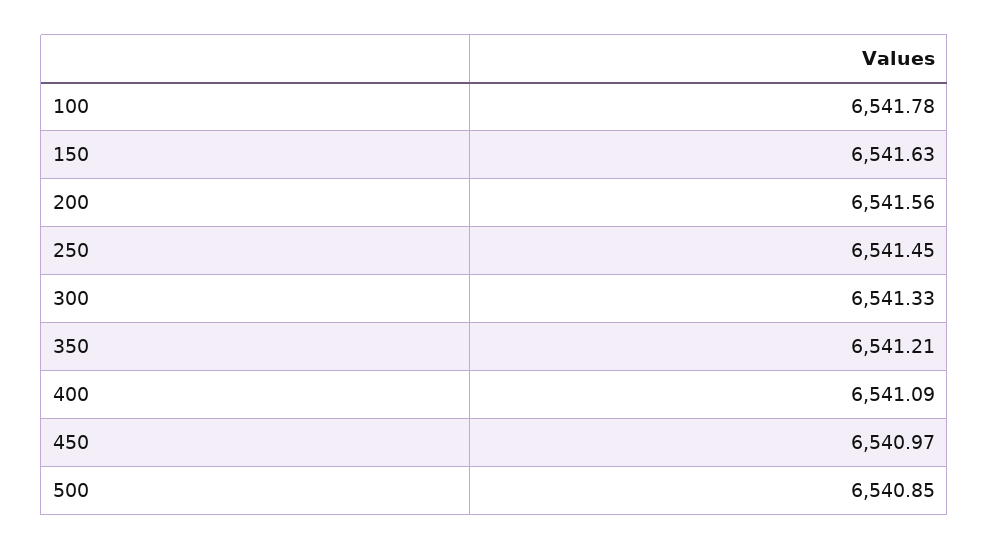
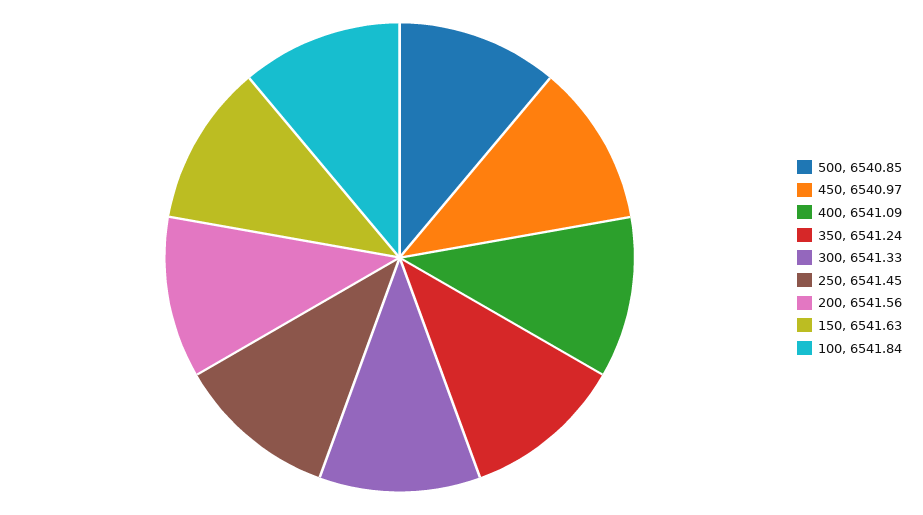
100: 6541.78 -> 6541.84
350: 6541.21 -> 6541.24

